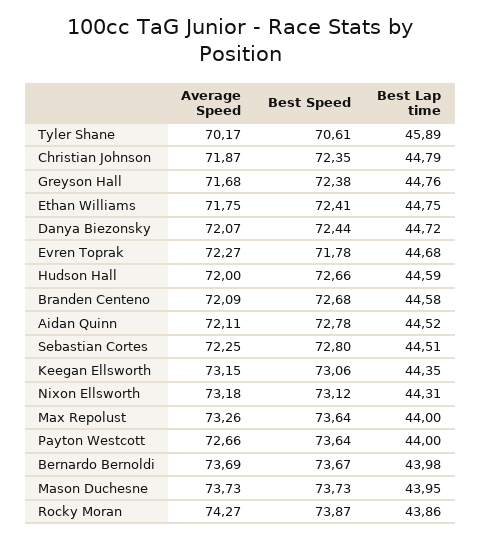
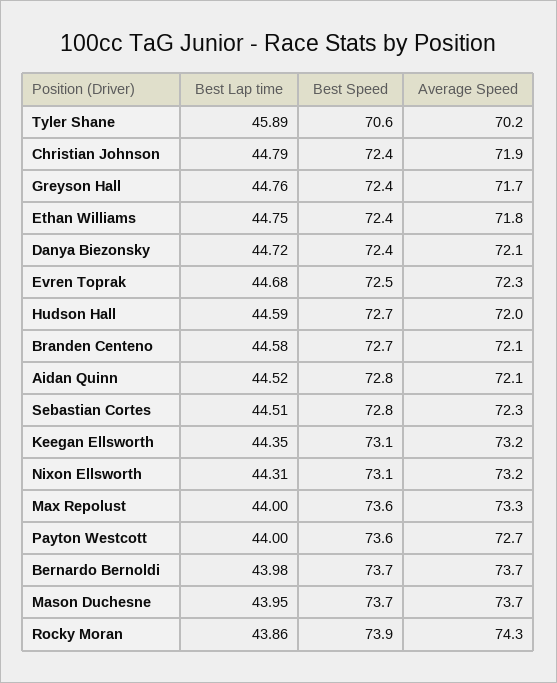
Best Speed, Evren Toprak: 71.78 -> 72.5

